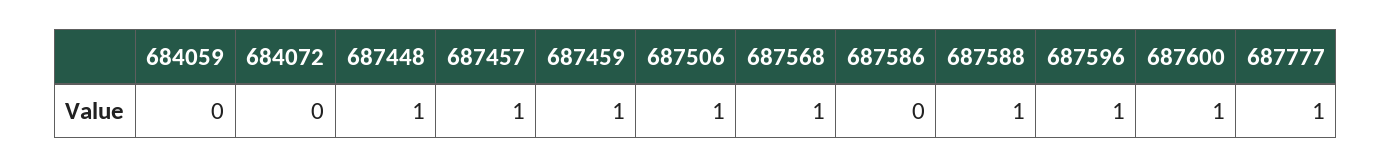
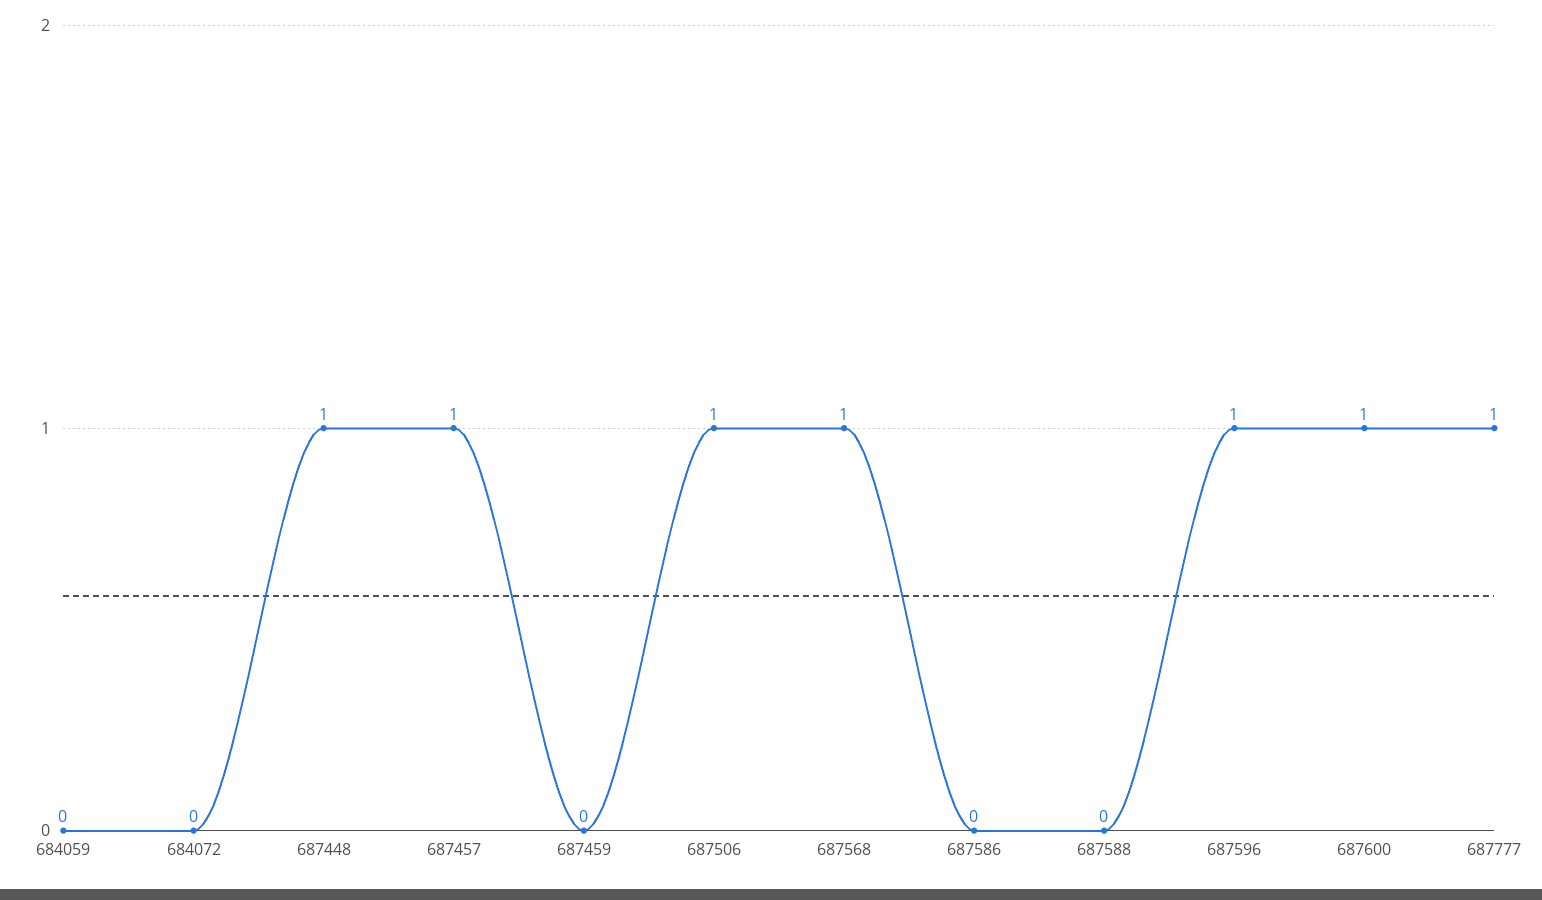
687459: 1 -> 0
687588: 1 -> 0

